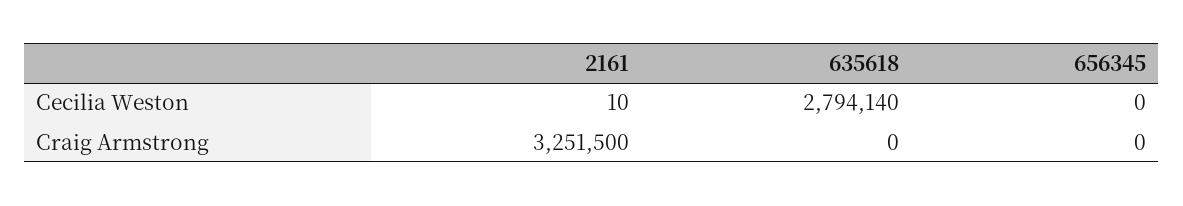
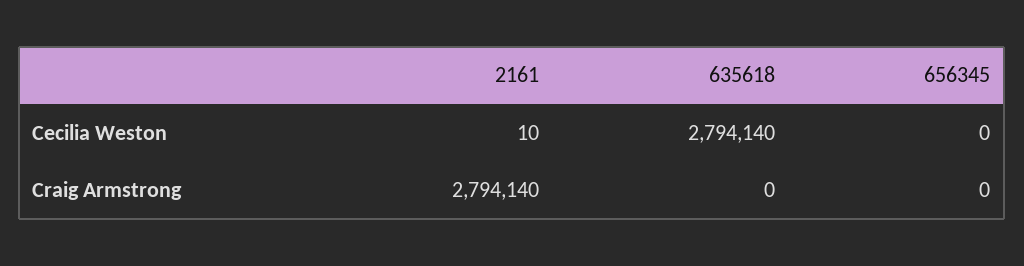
2161, Craig Armstrong: 3251500 -> 2794140

